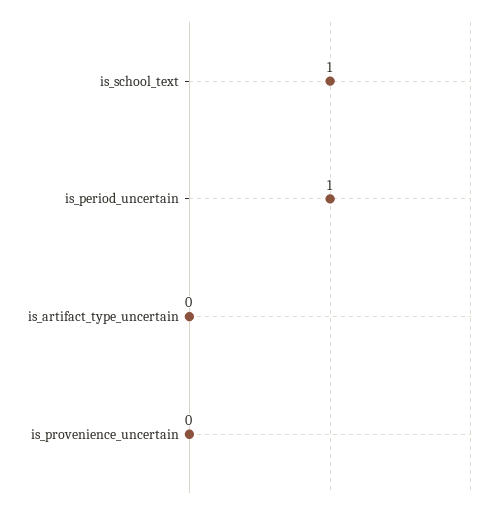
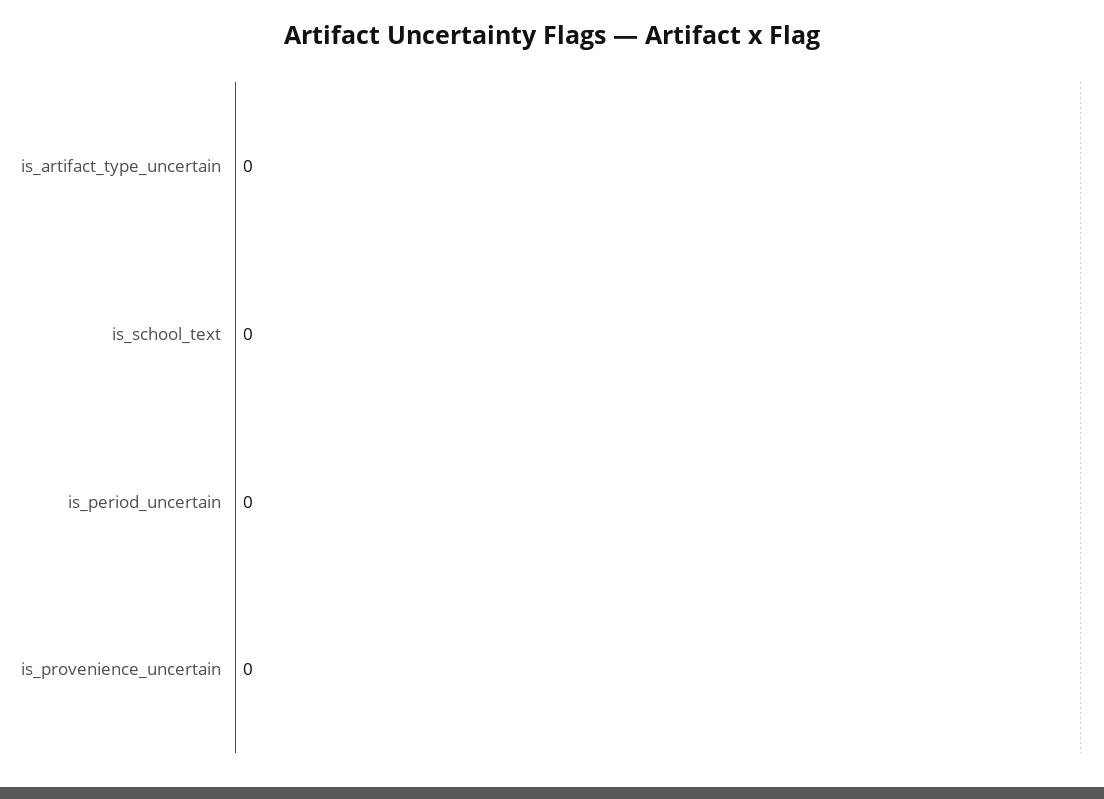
is_school_text: 1 -> 0
is_period_uncertain: 1 -> 0

